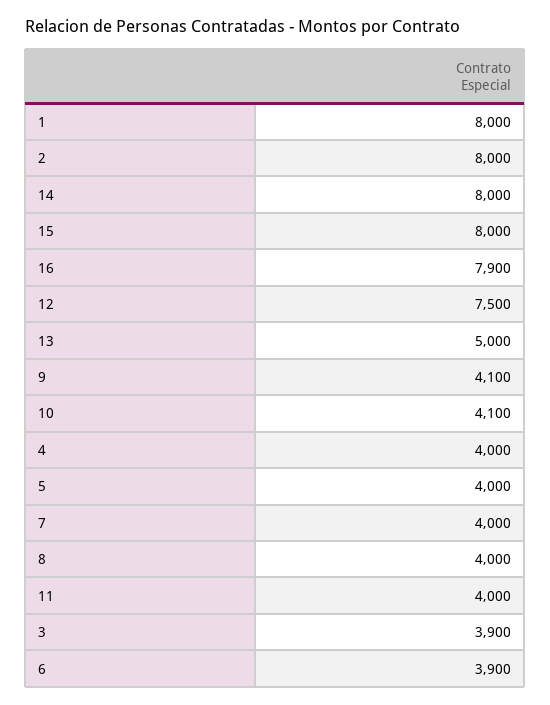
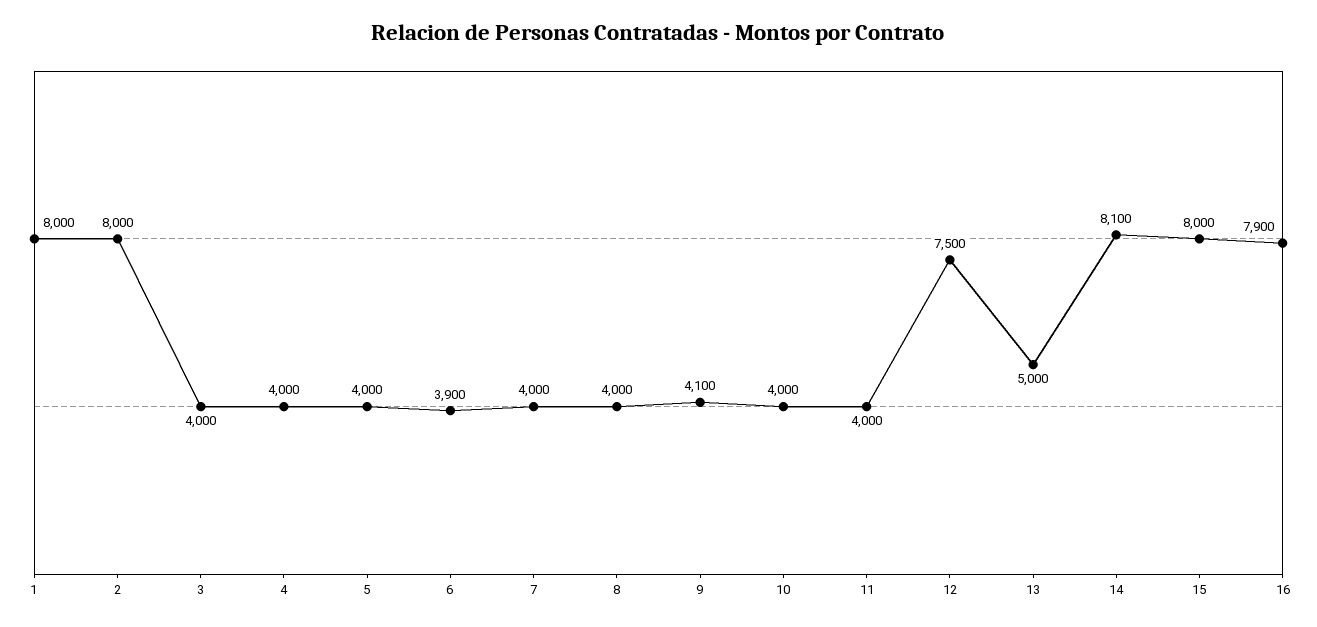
14: 8000 -> 8100
10: 4100 -> 4000
3: 3900 -> 4000

